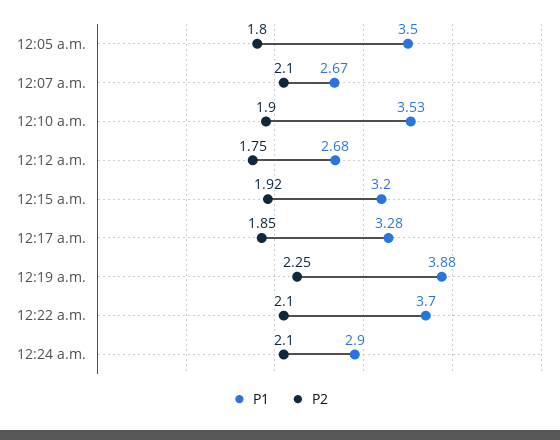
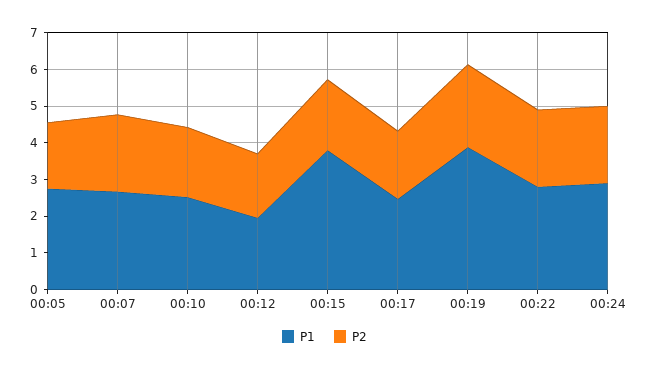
P1, 12:05 a.m.: 3.5 -> 2.75
P1, 12:10 a.m.: 3.53 -> 2.5
P1, 12:12 a.m.: 2.68 -> 2
P1, 12:15 a.m.: 3.2 -> 3.75
P1, 12:17 a.m.: 3.28 -> 2.5
P1, 12:22 a.m.: 3.7 -> 2.75

